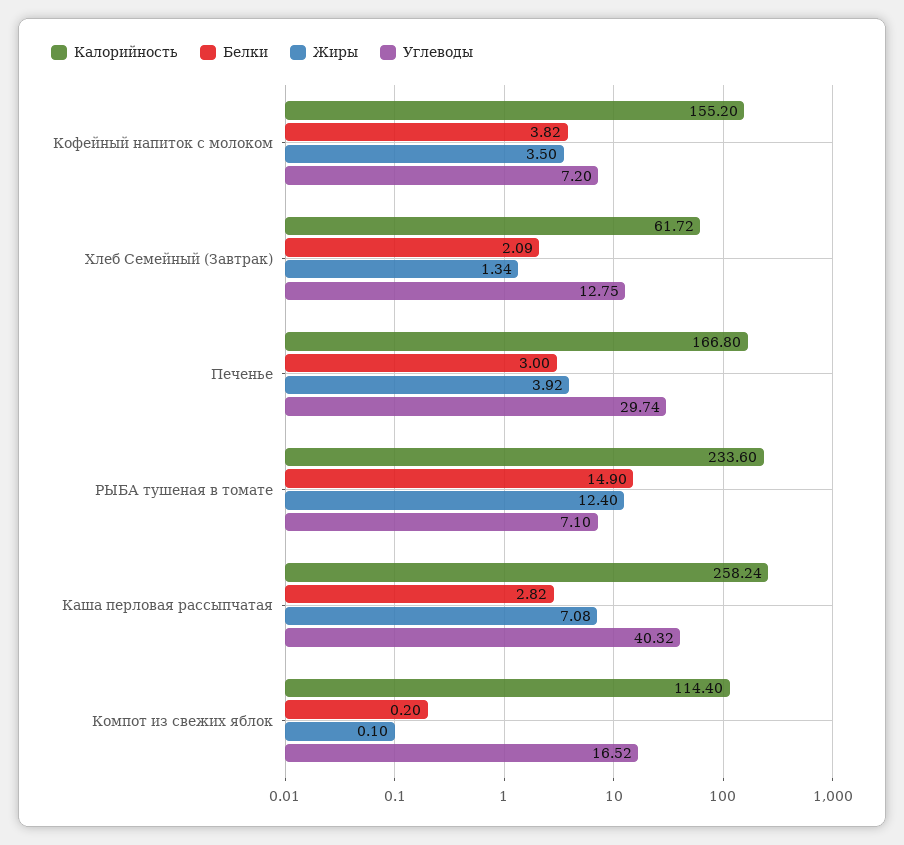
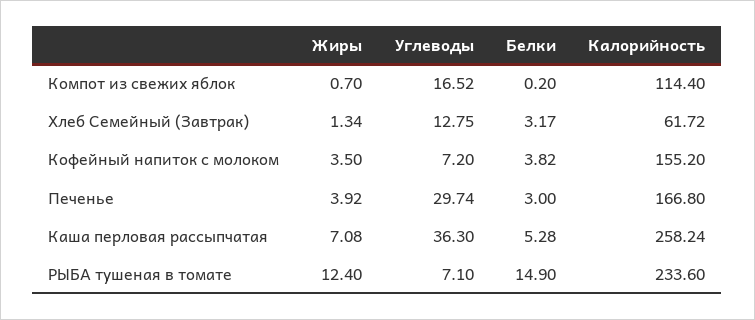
Белки, Хлеб Семейный (Завтрак): 2.09 -> 3.17
Белки, Каша перловая рассыпчатая: 2.82 -> 5.28
Углеводы, Каша перловая рассыпчатая: 40.32 -> 36.3
Жиры, Компот из свежих яблок: 0.1 -> 0.7

